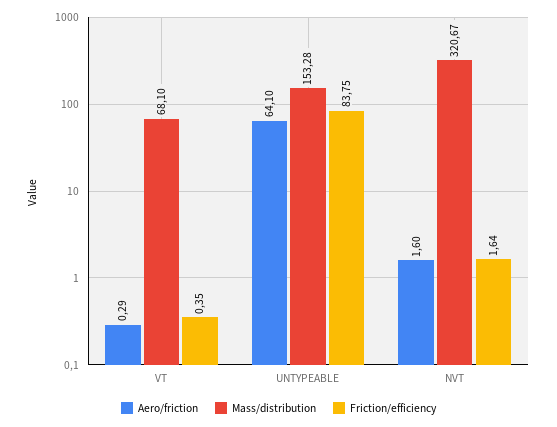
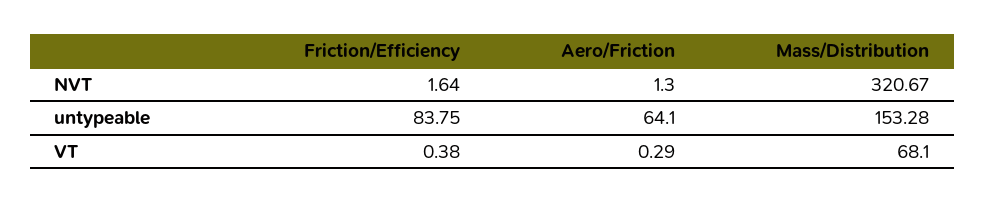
Friction/efficiency, VT: 0.35 -> 0.38
Aero/friction, NVT: 1.6 -> 1.3

